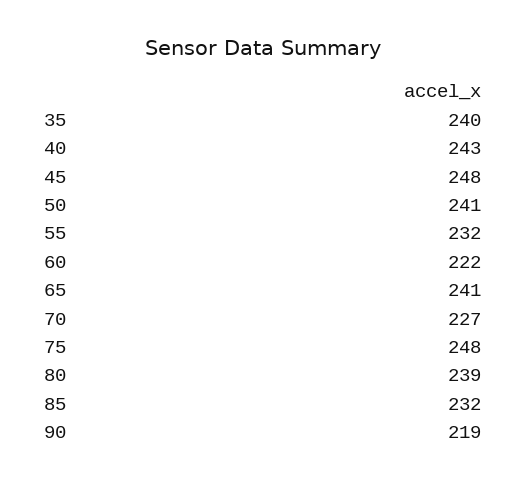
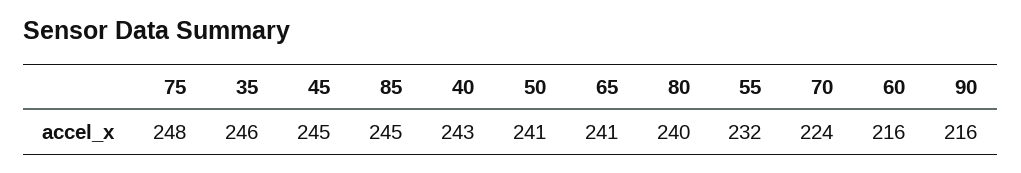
35: 240 -> 246
45: 248 -> 245
60: 222 -> 216
70: 227 -> 224
80: 239 -> 240
85: 232 -> 245
90: 219 -> 216

